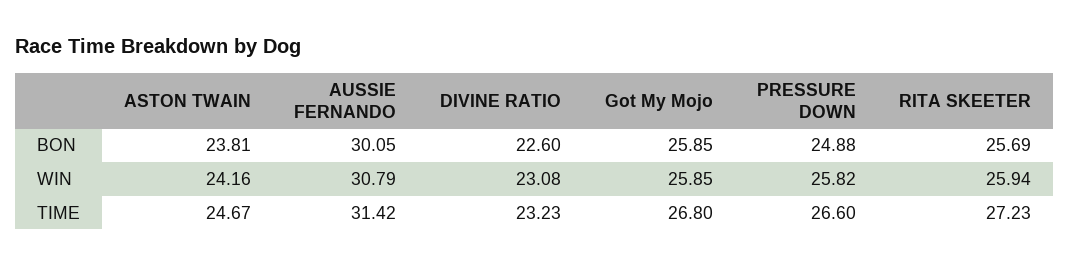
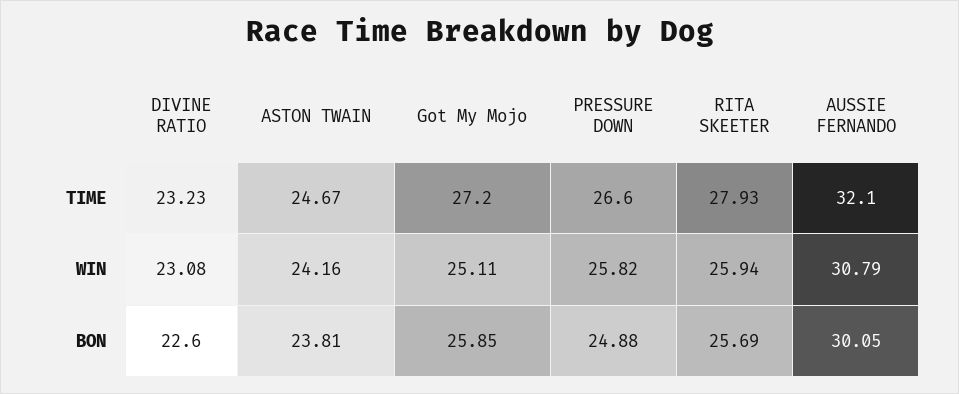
Got My Mojo, WIN: 25.85 -> 25.11
AUSSIE FERNANDO, TIME: 31.42 -> 32.1
Got My Mojo, TIME: 26.8 -> 27.2
RITA SKEETER, TIME: 27.23 -> 27.93

